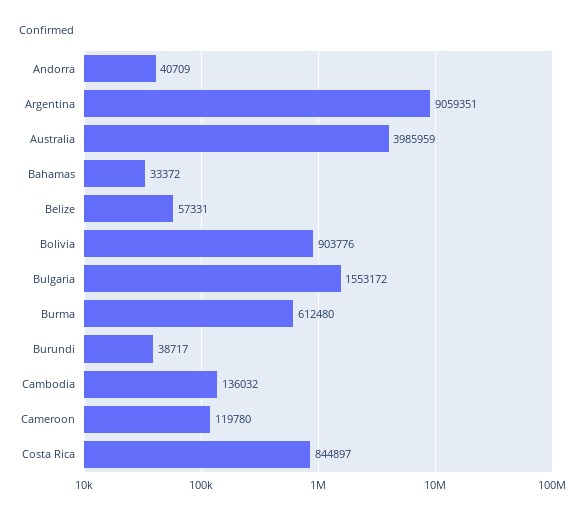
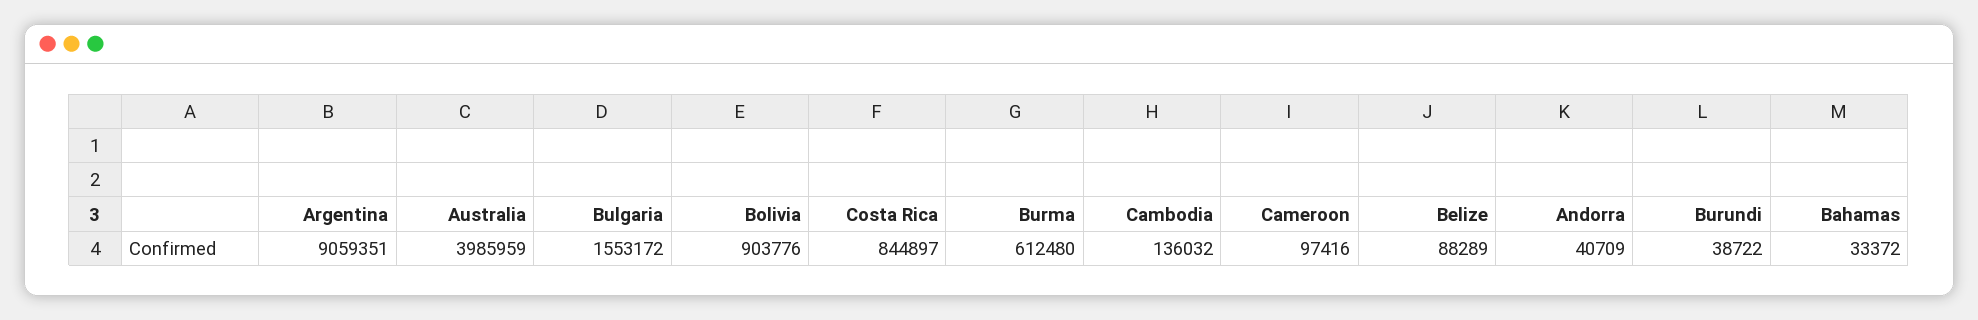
Belize: 57331 -> 88289
Burundi: 38717 -> 38722
Cameroon: 119780 -> 97416

